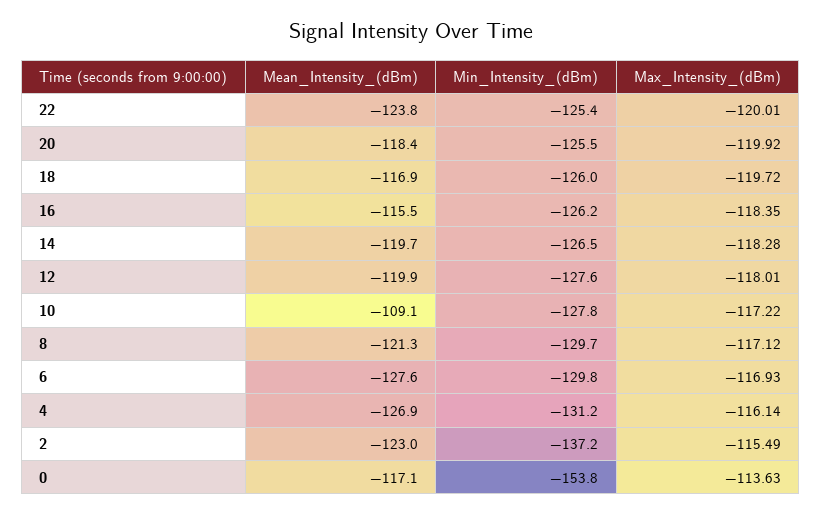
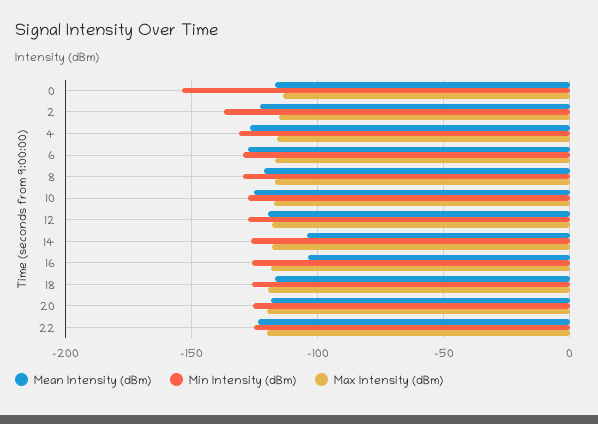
Mean_Intensity_(dBm), 16: -115.5 -> -105
Mean_Intensity_(dBm), 14: -119.7 -> -105
Mean_Intensity_(dBm), 10: -109.1 -> -125

